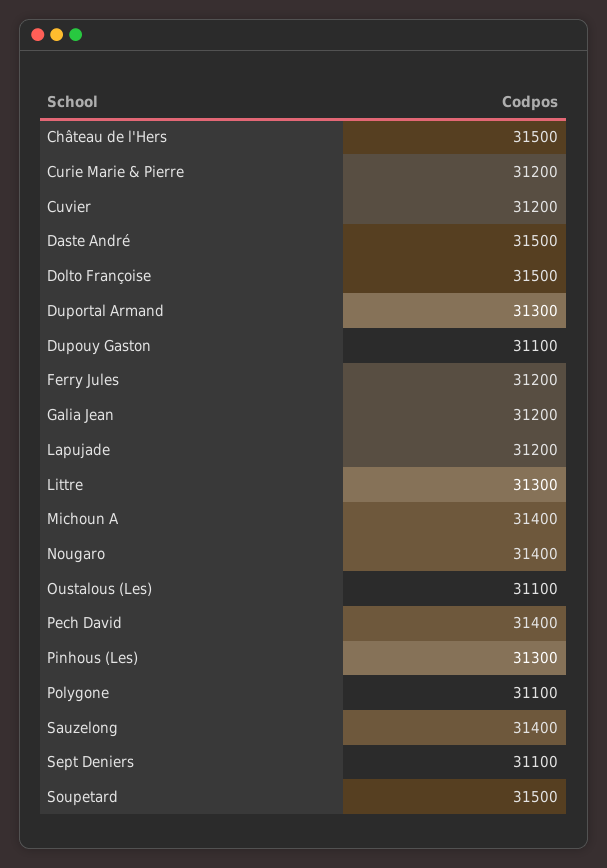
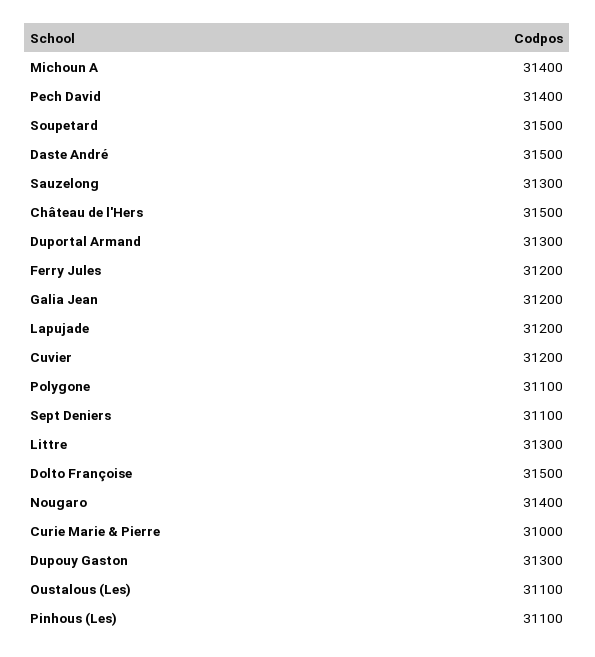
Curie Marie & Pierre: 31200 -> 31000
Dupouy Gaston: 31100 -> 31300
Pinhous (Les): 31300 -> 31100
Sauzelong: 31400 -> 31300

